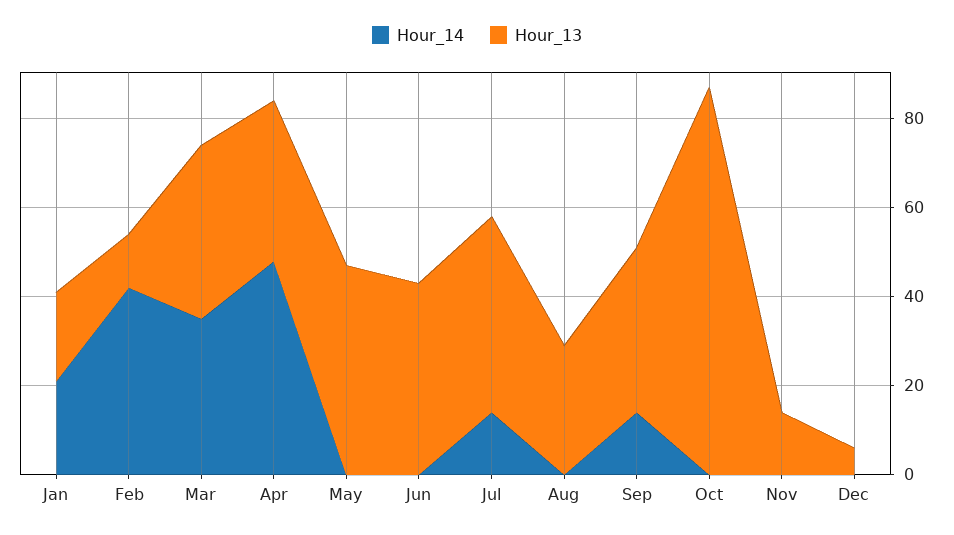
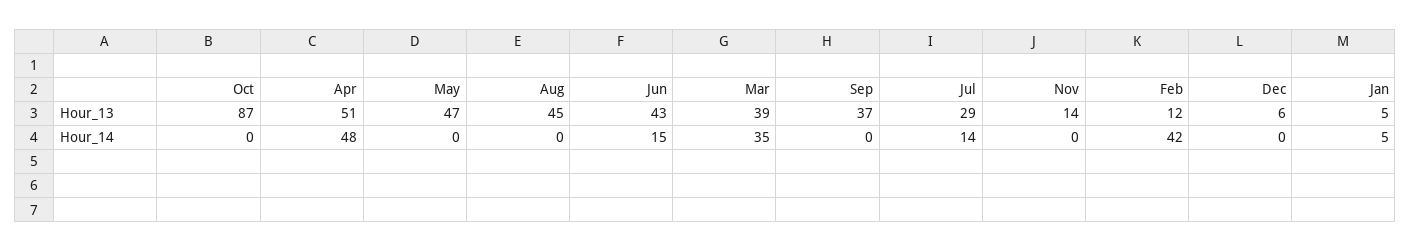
Hour_14, Jan: 20 -> 5
Hour_13, Jan: 20 -> 5
Hour_13, Apr: 35 -> 51
Hour_14, Jun: 0 -> 15
Hour_13, Jul: 45 -> 29
Hour_13, Aug: 30 -> 45
Hour_14, Sep: 15 -> 0

